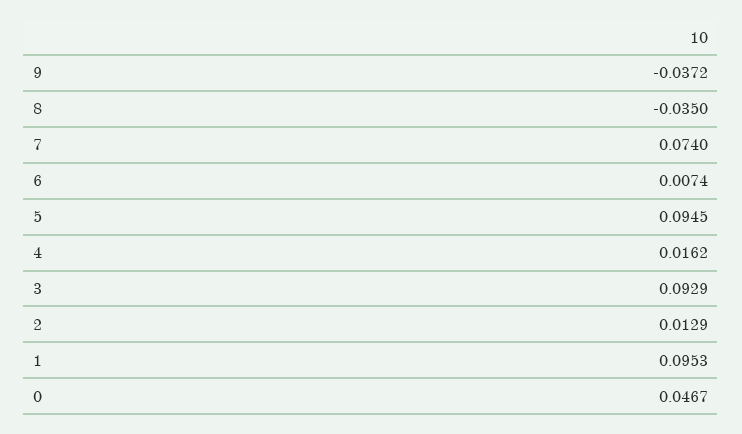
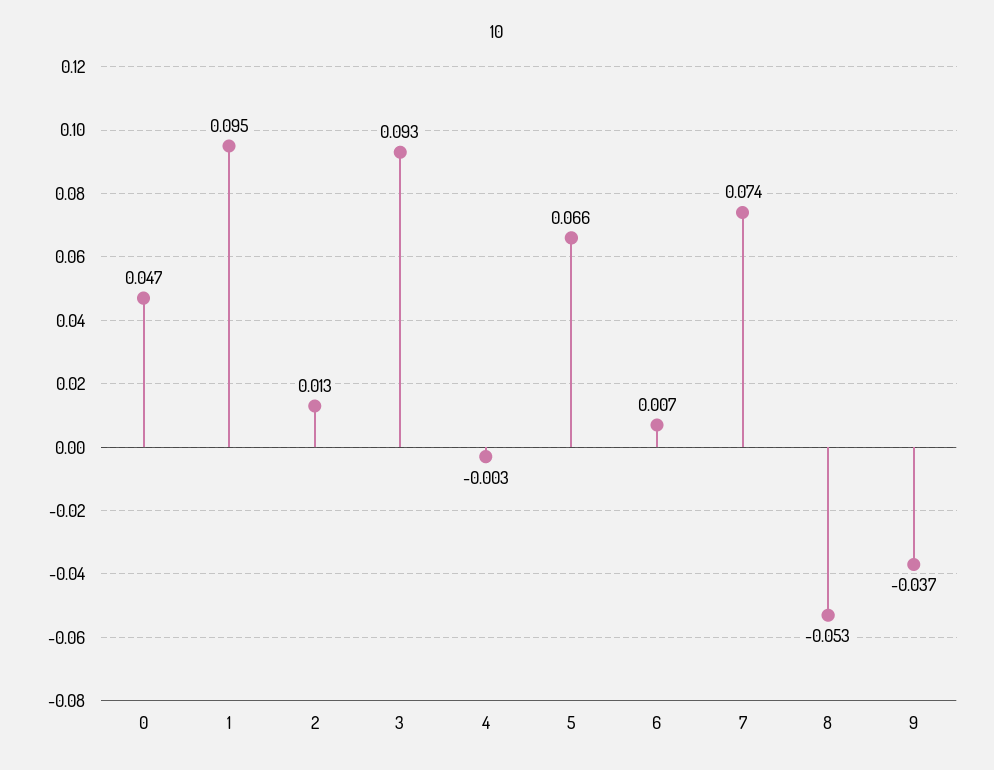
8: -0.035 -> -0.053
5: 0.0945 -> 0.066
4: 0.0162 -> -0.003

